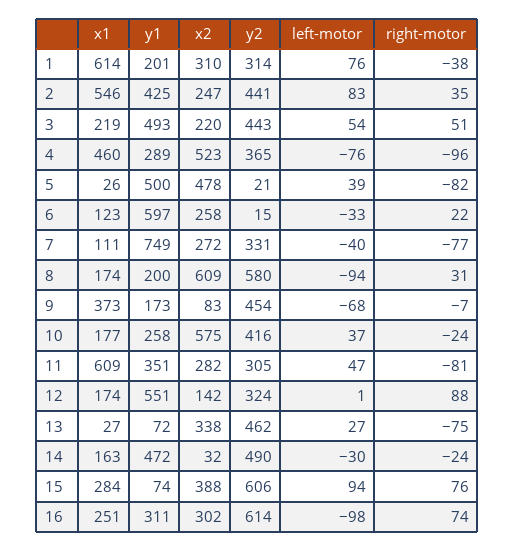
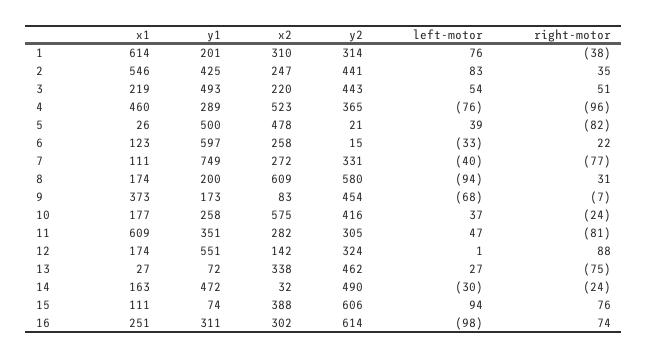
x1, 15: 284 -> 111

